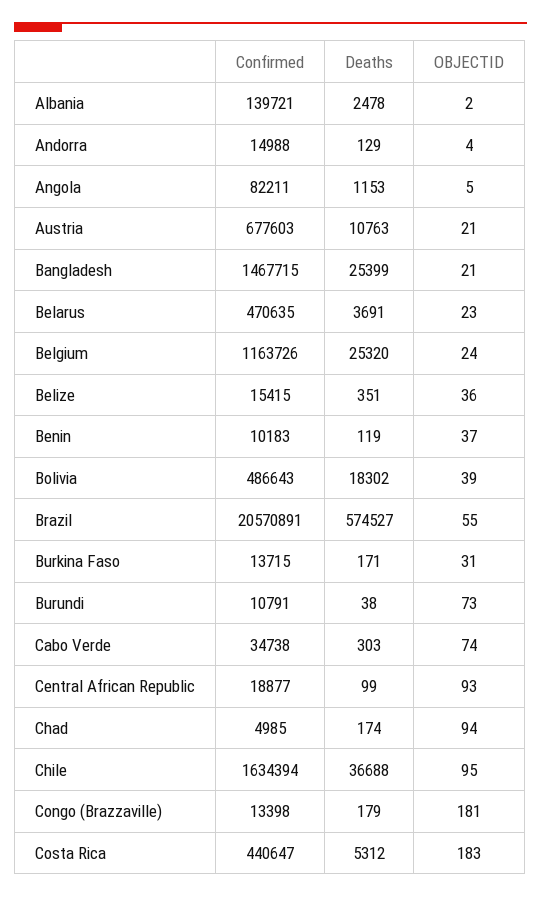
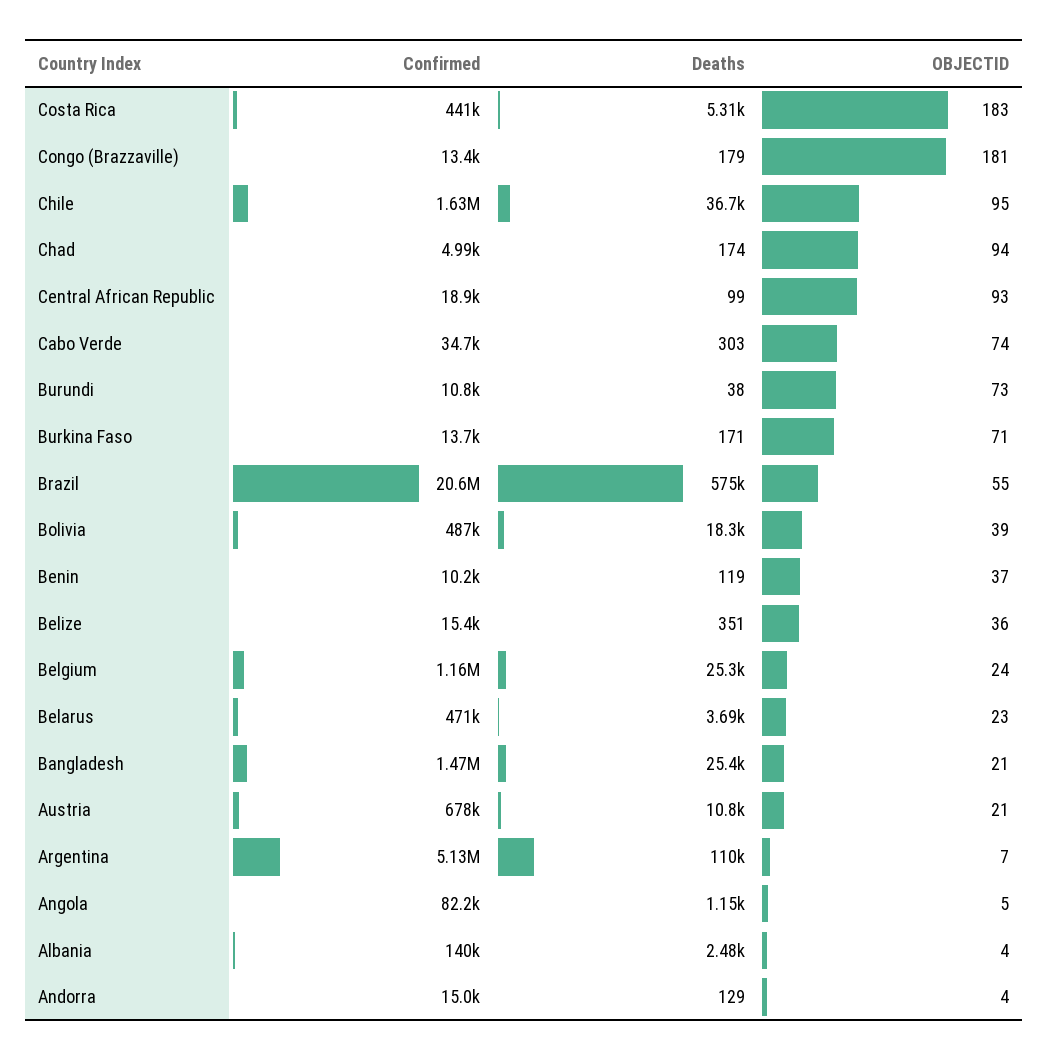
OBJECTID, Albania: 2 -> 4
OBJECTID, Burkina Faso: 31 -> 71
Confirmed, Argentina: none -> 5130000
Deaths, Argentina: none -> 110000
OBJECTID, Argentina: none -> 7

